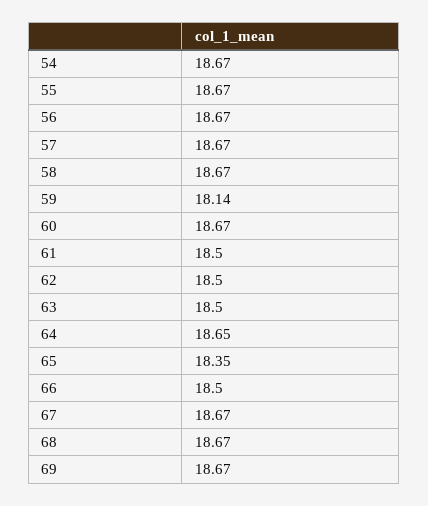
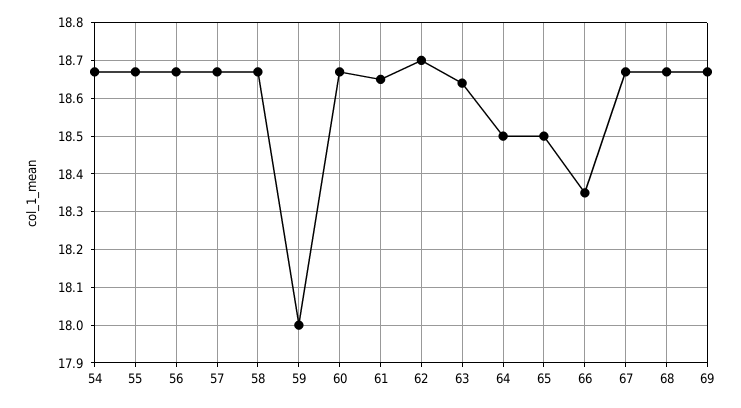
59: 18.14 -> 18
61: 18.5 -> 18.65
62: 18.5 -> 18.7
63: 18.5 -> 18.65
64: 18.65 -> 18.5
65: 18.35 -> 18.5
66: 18.5 -> 18.35

